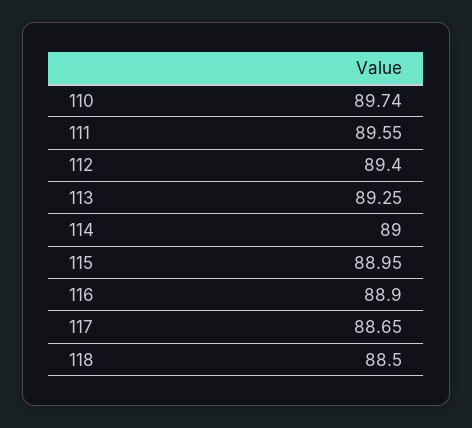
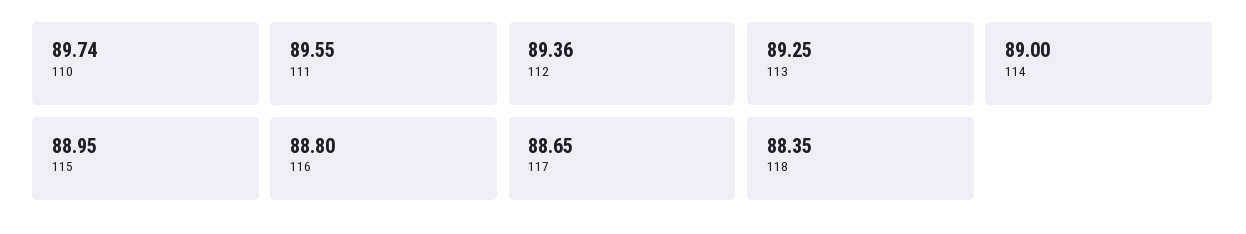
112: 89.4 -> 89.36
116: 88.9 -> 88.8
118: 88.5 -> 88.35

